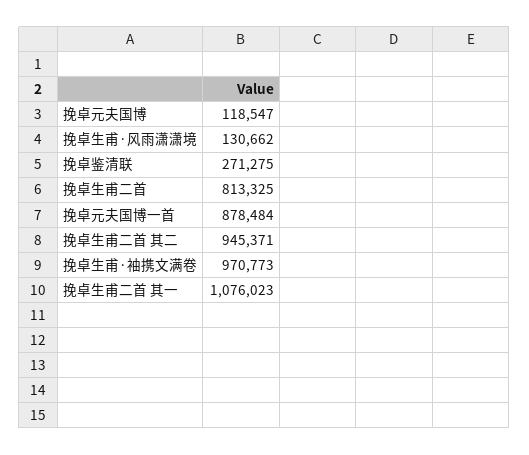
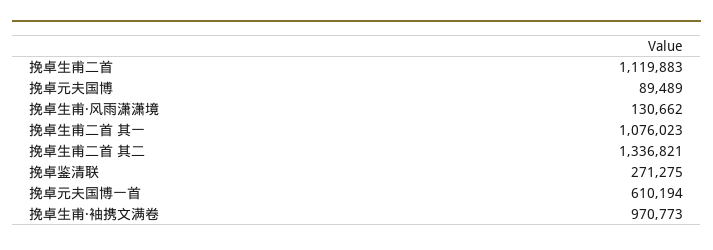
挽卓元夫国博: 118547 -> 89489
挽卓生甫二首: 813325 -> 1119883
挽卓元夫国博一首: 878484 -> 610194
挽卓生甫二首 其二: 945371 -> 1336821

